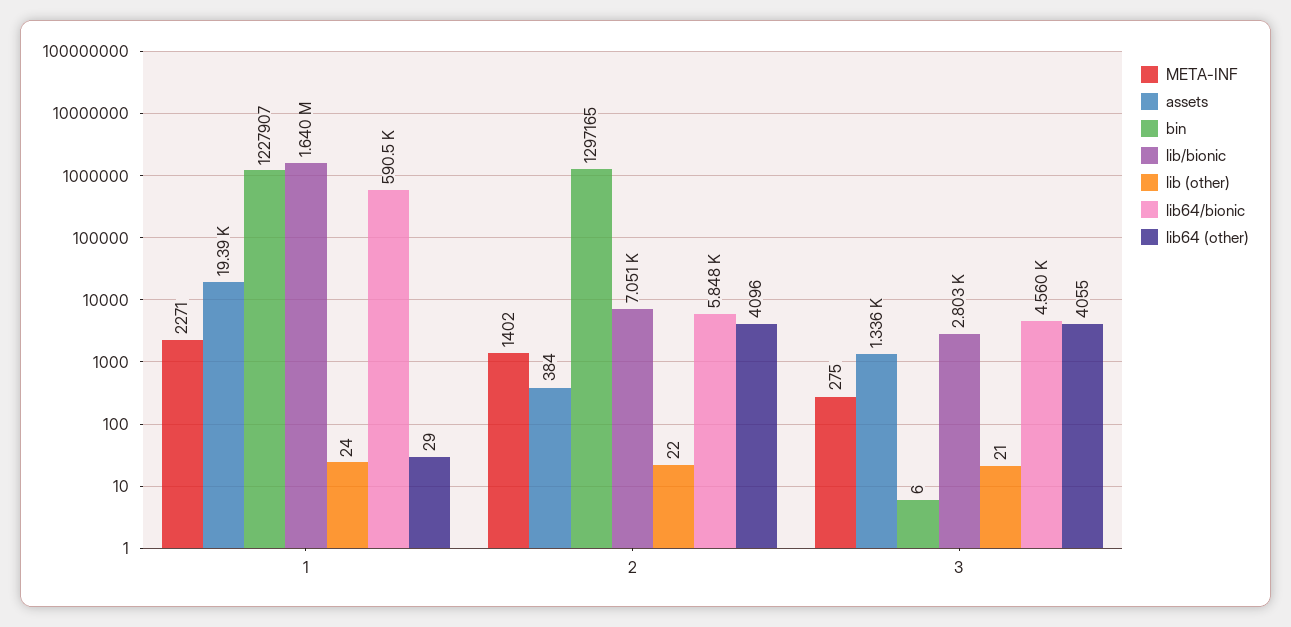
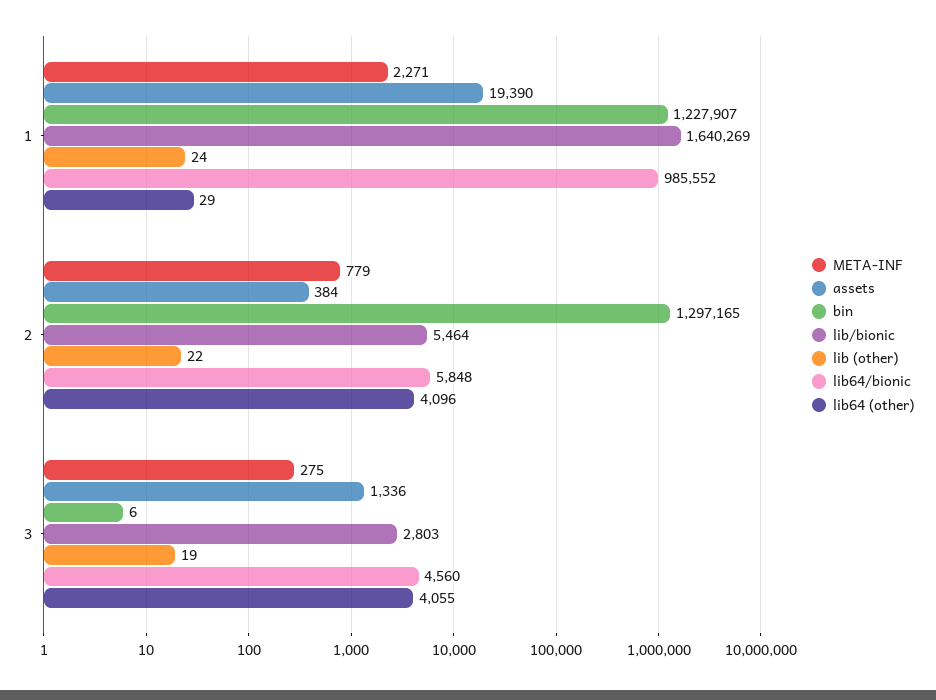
lib64/bionic, 1: 590500 -> 985552
META-INF, 2: 1402 -> 779
lib/bionic, 2: 7051 -> 5464
lib (other), 3: 21 -> 19

